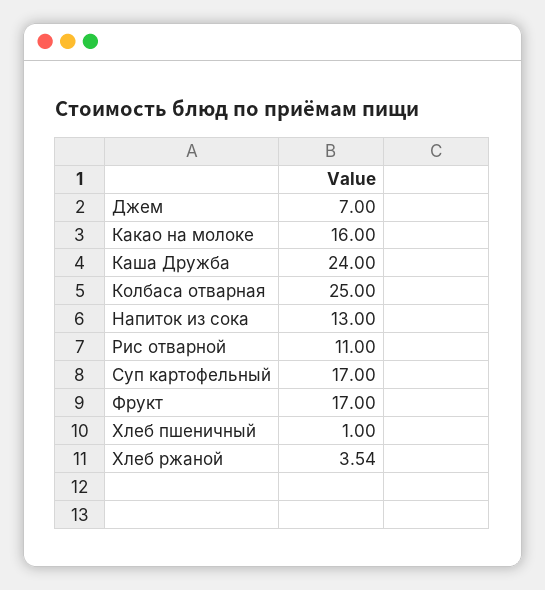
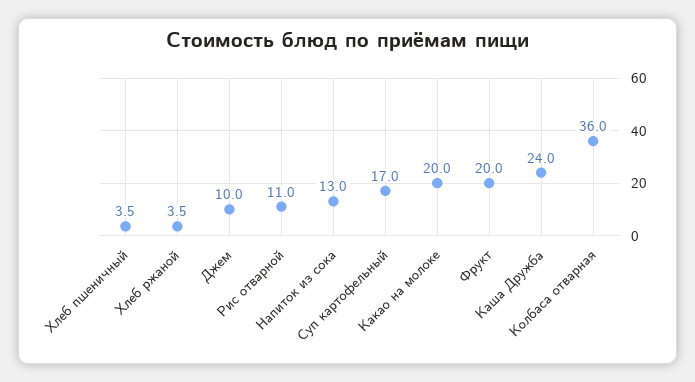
Джем: 7 -> 10
Какао на молоке: 16 -> 20
Колбаса отварная: 25 -> 36
Фрукт: 17 -> 20
Хлеб пшеничный: 1 -> 3.5

